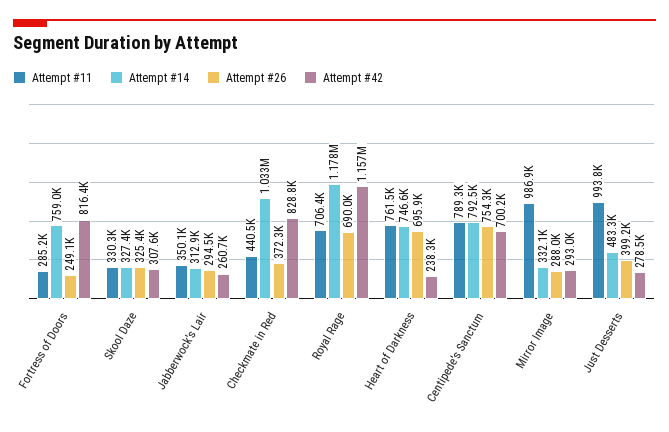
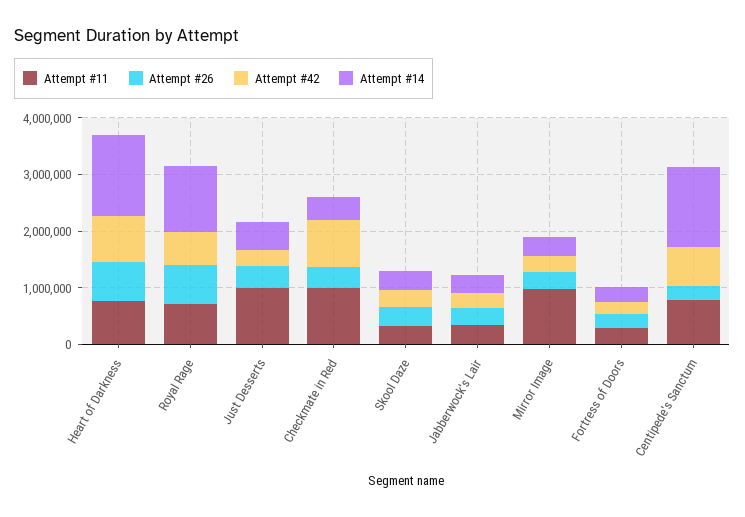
Attempt #14, Fortress of Doors: 759000 -> 200000
Attempt #42, Fortress of Doors: 816400 -> 200000
Attempt #11, Checkmate in Red: 440500 -> 1000000
Attempt #14, Checkmate in Red: 1033000 -> 400000
Attempt #42, Royal Rage: 1157000 -> 600000
Attempt #14, Heart of Darkness: 746600 -> 1400000
Attempt #42, Heart of Darkness: 238300 -> 800000
Attempt #14, Centipede's Sanctum: 792500 -> 1400000
Attempt #26, Centipede's Sanctum: 754300 -> 200000

